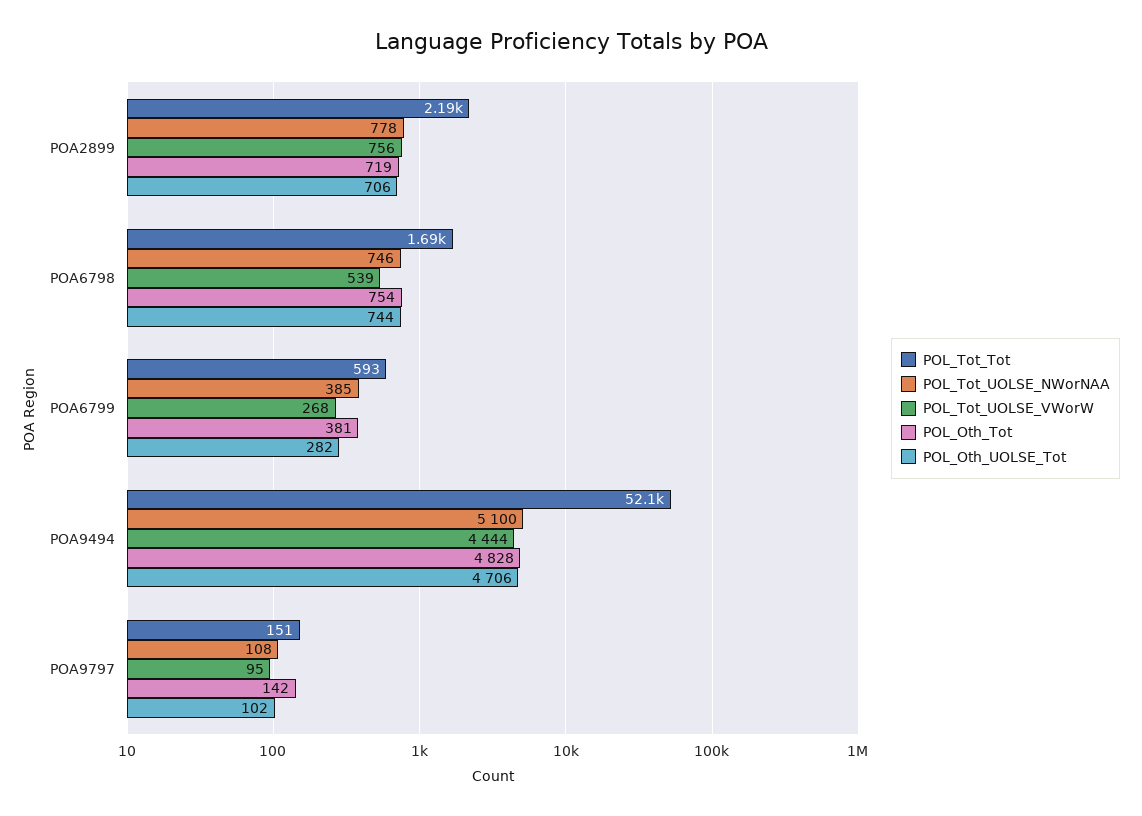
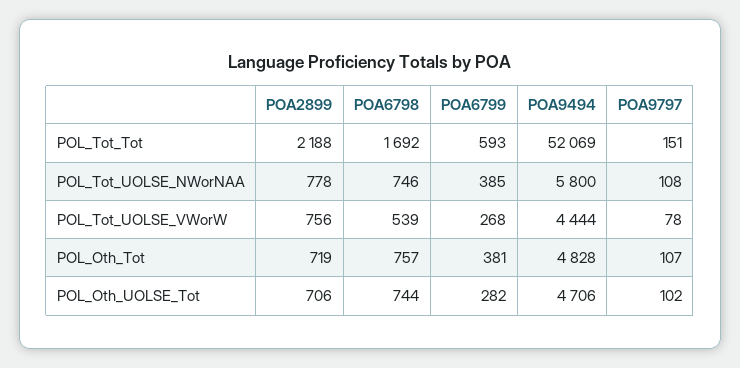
POL_Oth_Tot, POA6798: 754 -> 757
POL_Tot_UOLSE_NWorNAA, POA9494: 5100 -> 5800
POL_Tot_UOLSE_VWorW, POA9797: 95 -> 78
POL_Oth_Tot, POA9797: 142 -> 107

